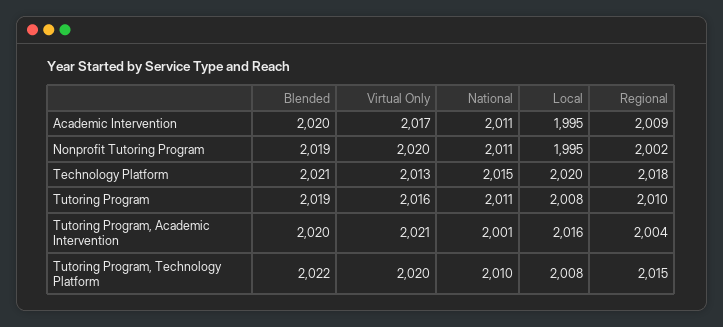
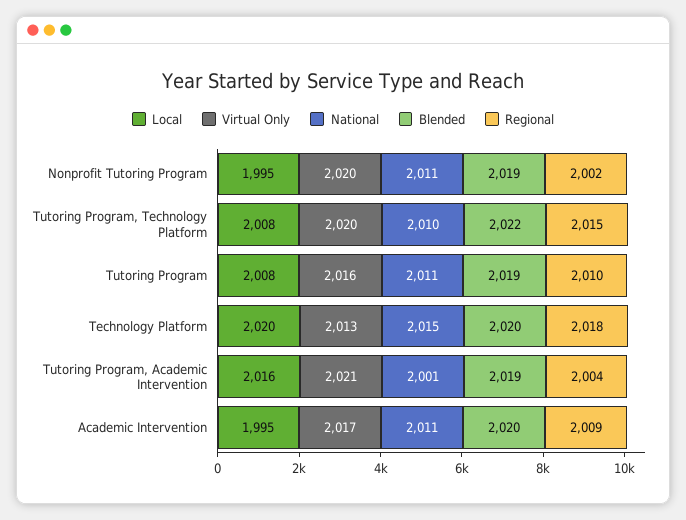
Blended, Technology Platform: 2021 -> 2020
Blended, Tutoring Program, Academic Intervention: 2020 -> 2019

